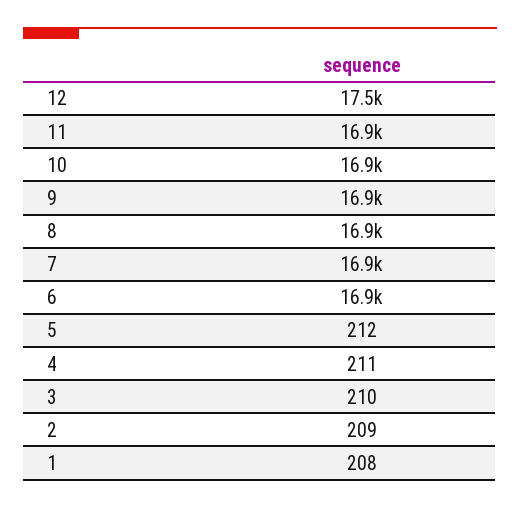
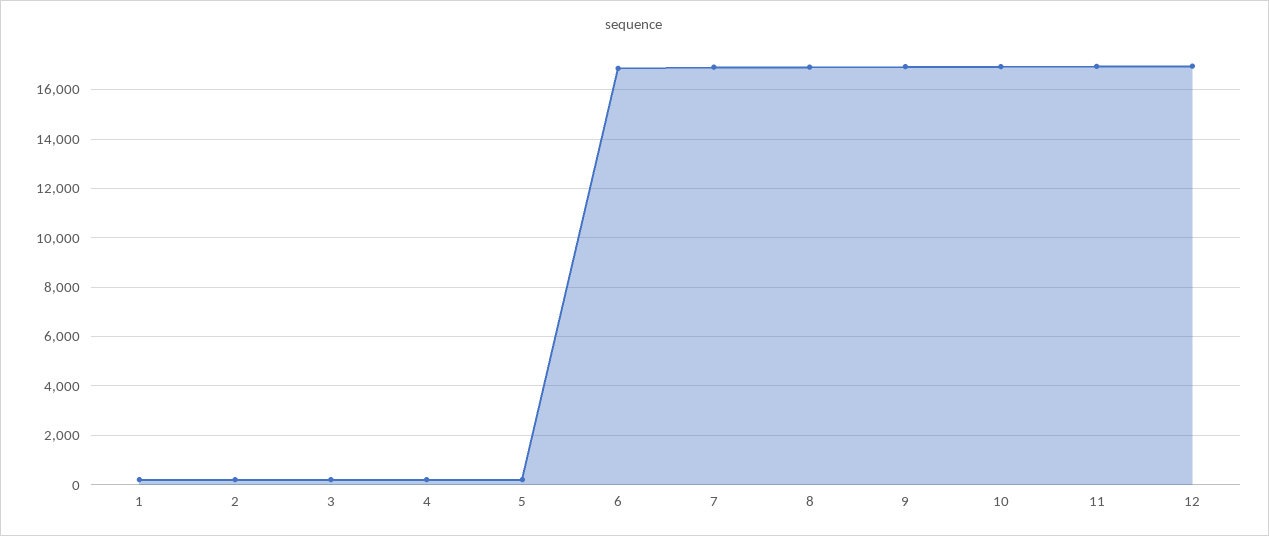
12: 17500 -> 17000

